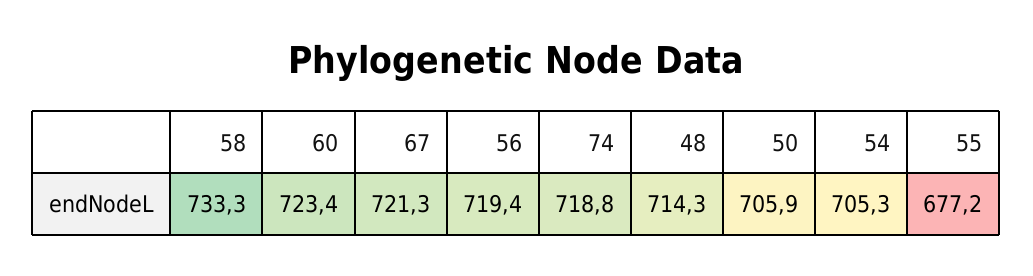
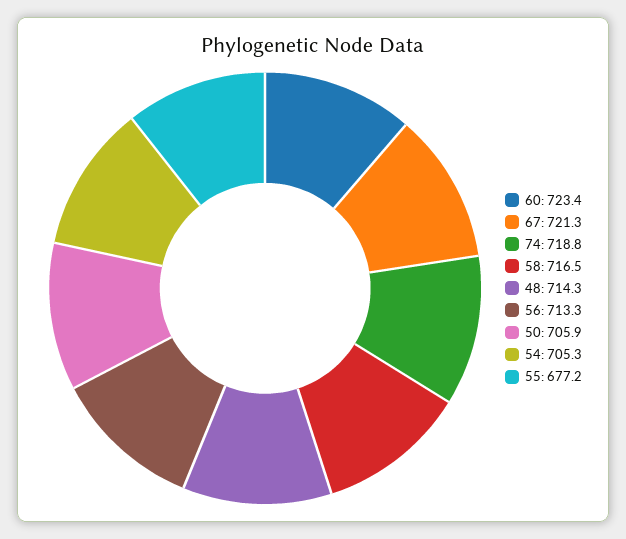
58: 733.3 -> 716.5
56: 719.4 -> 713.3

